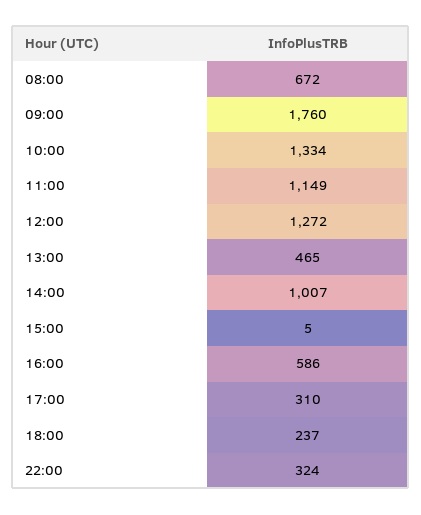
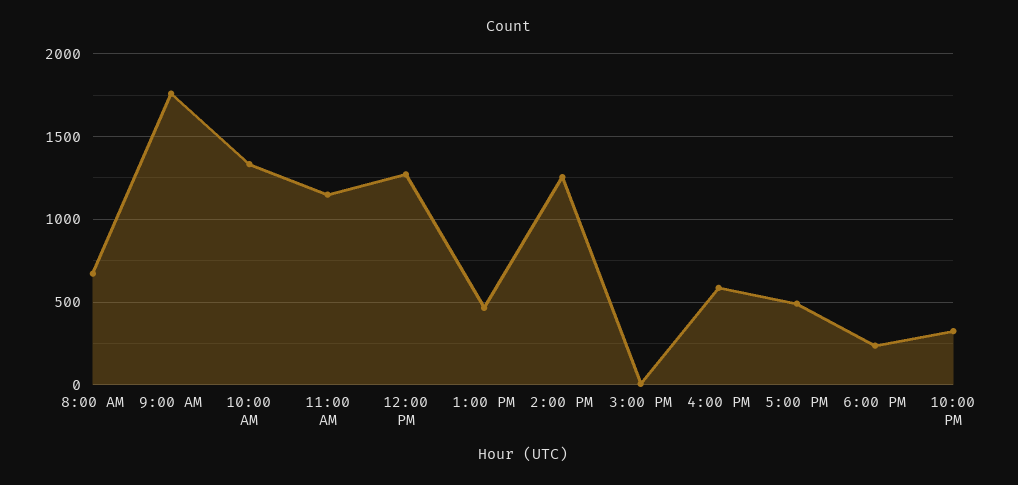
14:00: 1007 -> 1250
17:00: 310 -> 500

